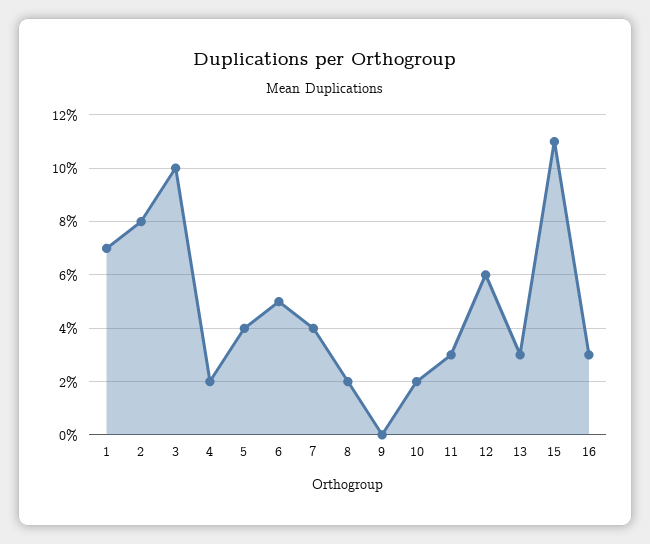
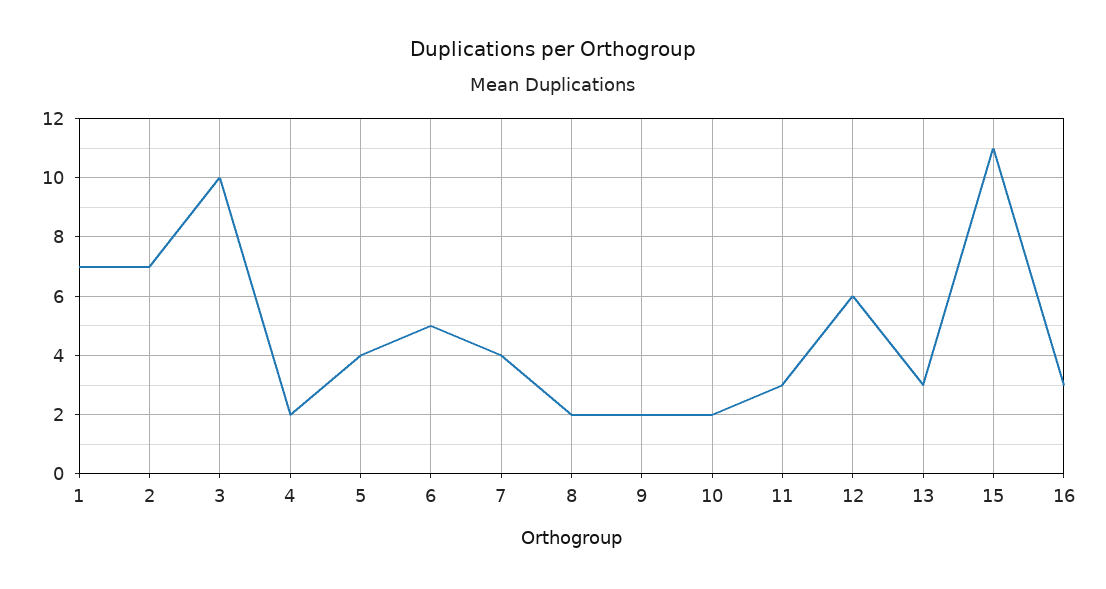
2: 8 -> 7
9: 0 -> 2

